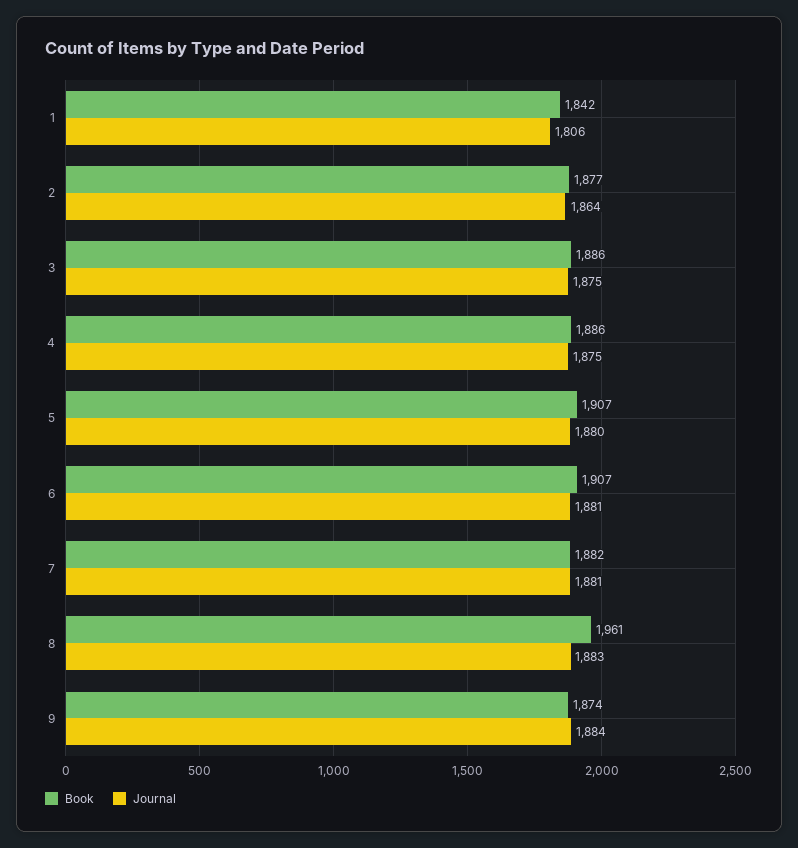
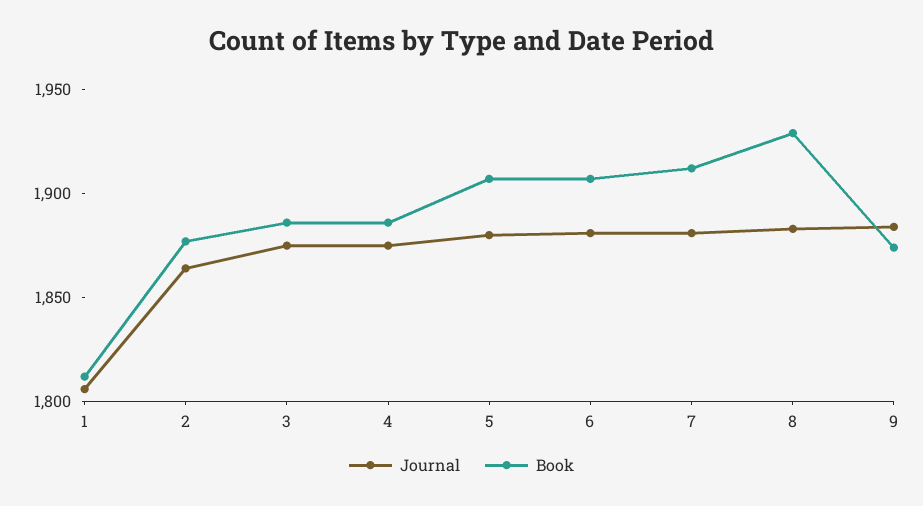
Book, 1: 1842 -> 1810
Book, 7: 1882 -> 1910
Book, 8: 1961 -> 1930

